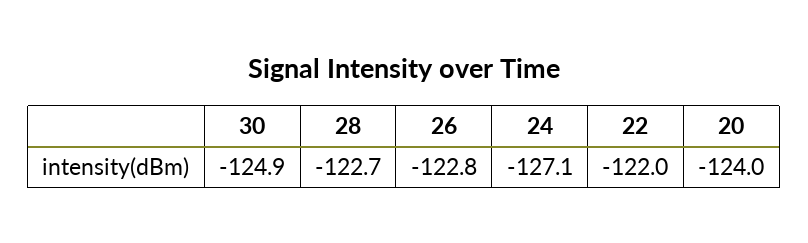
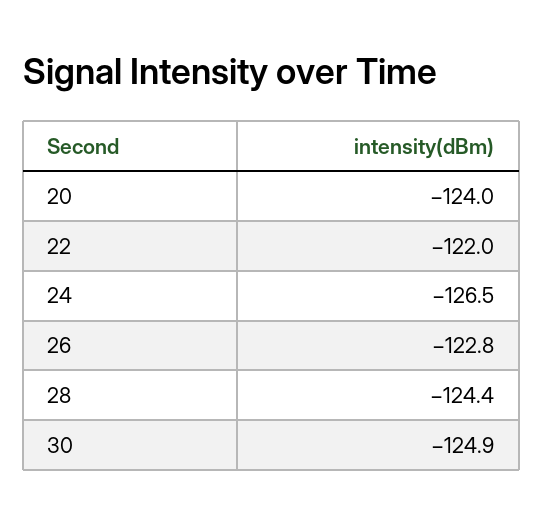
28: -122.7 -> -124.4
24: -127.1 -> -126.5

